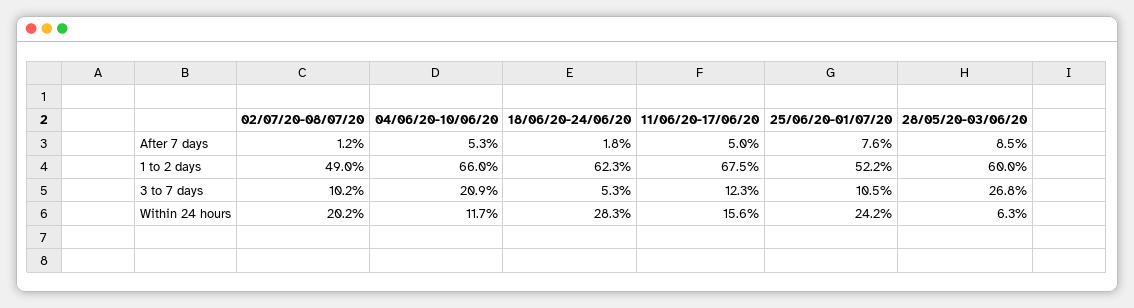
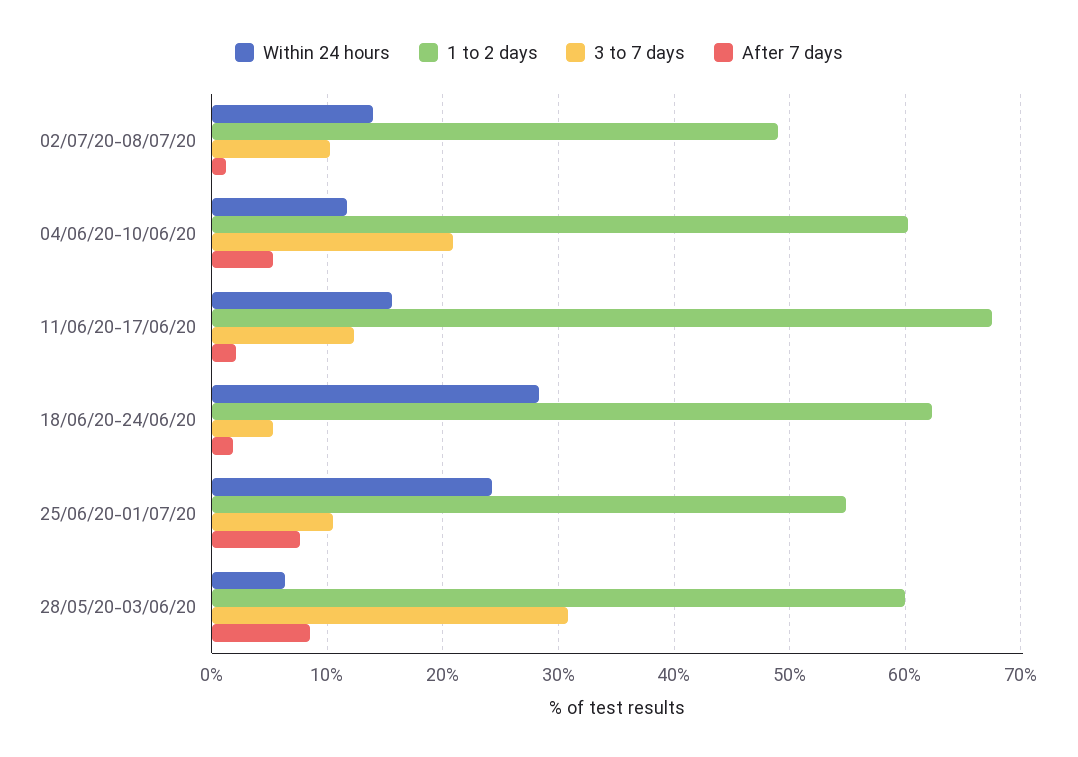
After 7 days, 11/06/20-17/06/20: 5 -> 2
1 to 2 days, 04/06/20-10/06/20: 66 -> 60
1 to 2 days, 25/06/20-01/07/20: 52.2 -> 55
3 to 7 days, 28/05/20-03/06/20: 26.8 -> 31
Within 24 hours, 02/07/20-08/07/20: 20.2 -> 14

